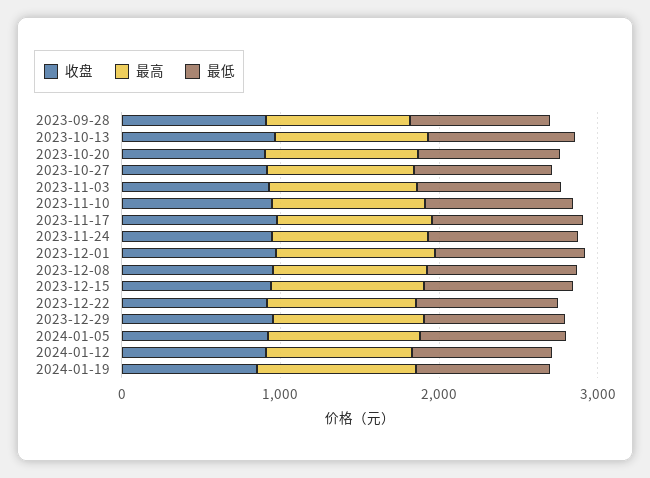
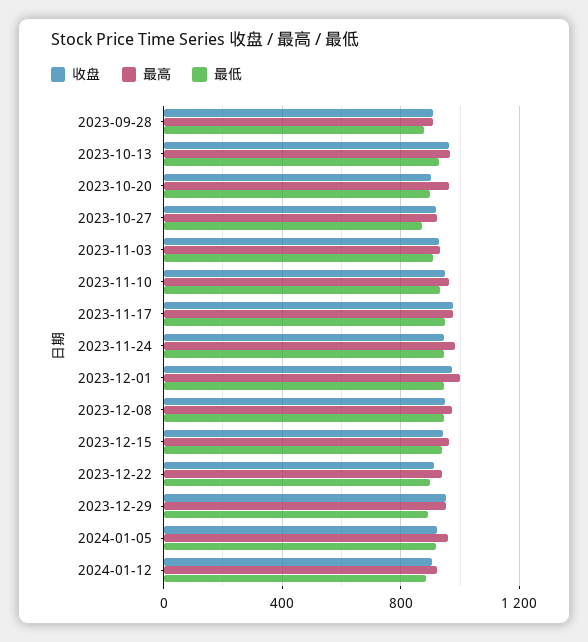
收盘, 2024-01-19: 800 -> none
最高, 2024-01-19: 1000 -> none
最低, 2024-01-19: 800 -> none

